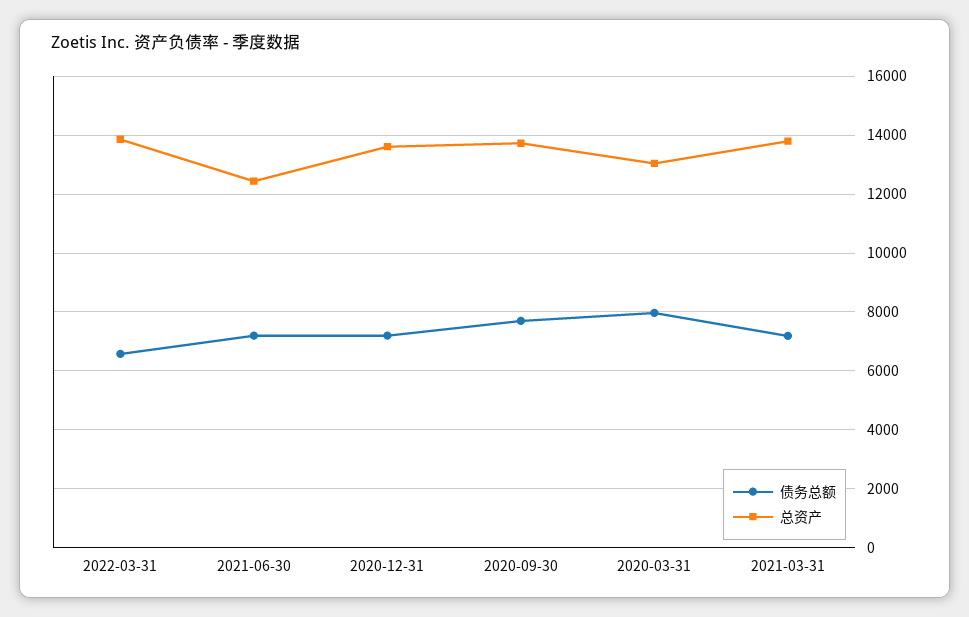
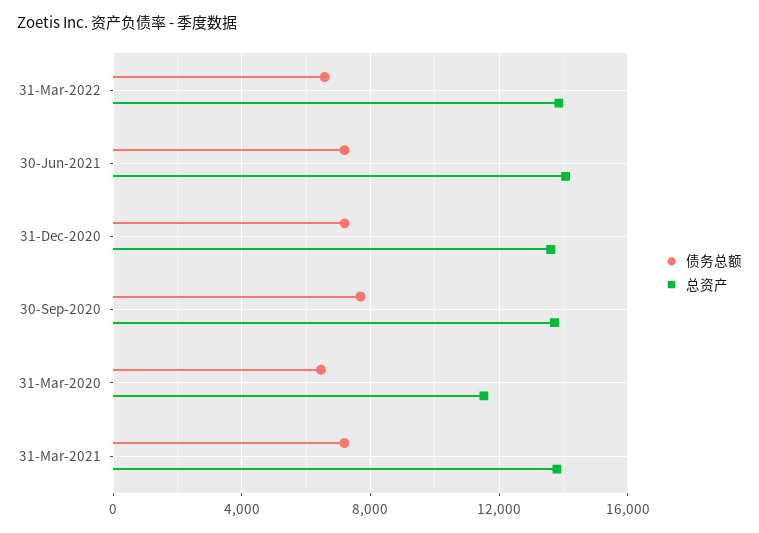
总资产, 2021-06-30: 12500 -> 14000
债务总额, 2020-03-31: 8000 -> 6500
总资产, 2020-03-31: 13000 -> 11500

